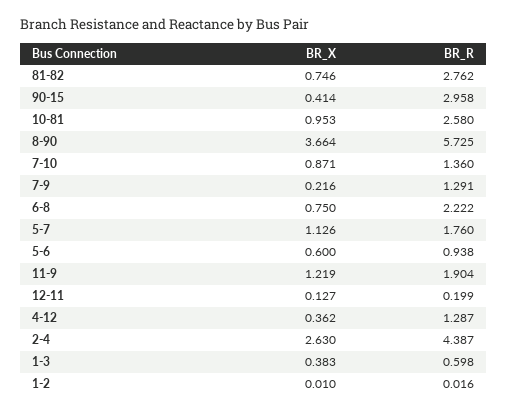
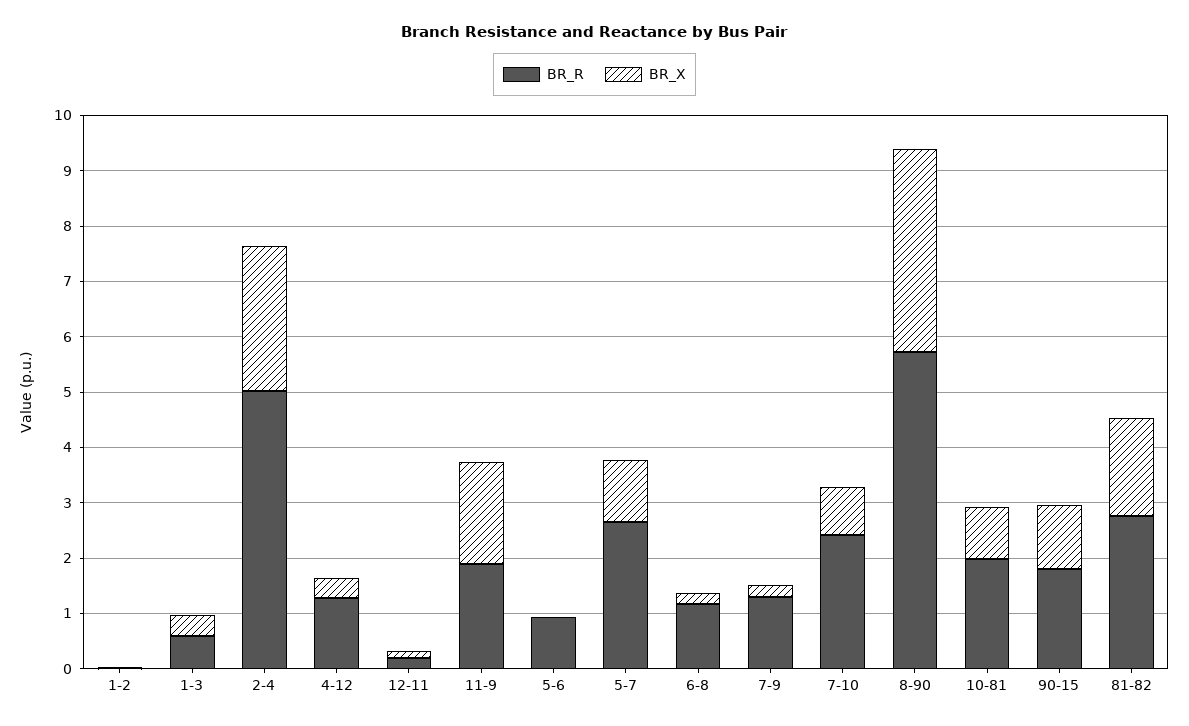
BR_X, 81-82: 0.746 -> 1.8
BR_X, 90-15: 0.414 -> 1.2
BR_R, 90-15: 2.958 -> 1.8
BR_R, 10-81: 2.58 -> 2
BR_R, 7-10: 1.36 -> 2.4
BR_X, 6-8: 0.75 -> 0.2
BR_R, 6-8: 2.222 -> 1.2
BR_R, 5-7: 1.76 -> 2.6
BR_X, 5-6: 0.6 -> 0
BR_X, 11-9: 1.219 -> 1.8
BR_R, 2-4: 4.387 -> 5

